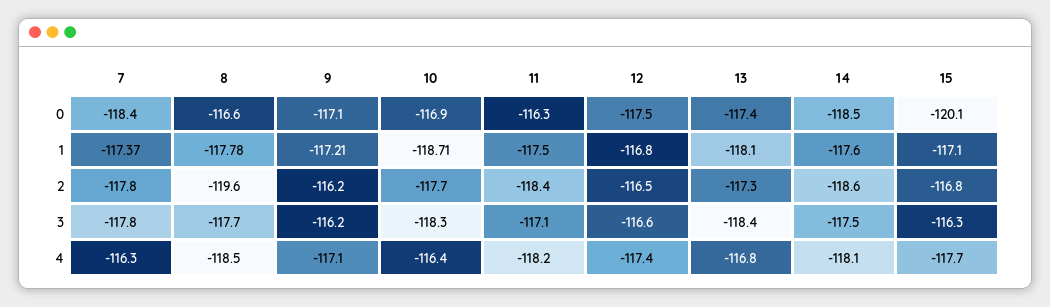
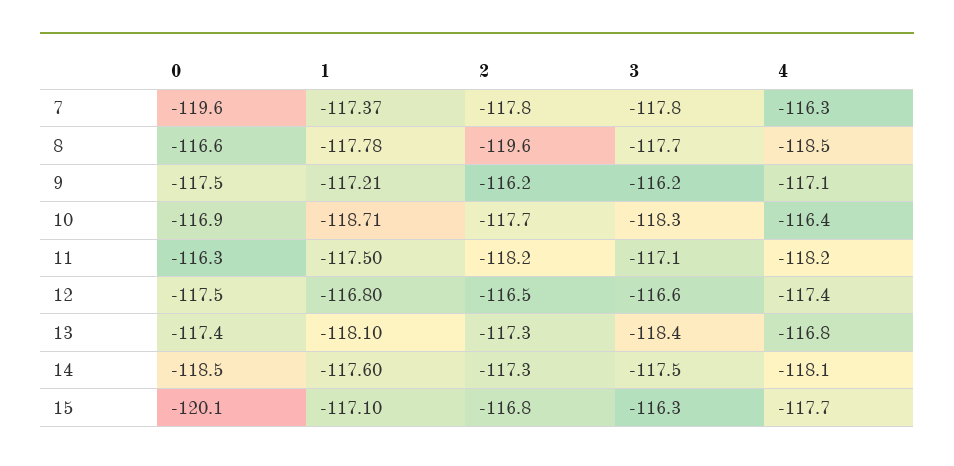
7, 0: -118.4 -> -119.6
9, 0: -117.1 -> -117.5
11, 2: -118.4 -> -118.2
14, 2: -118.6 -> -117.3

